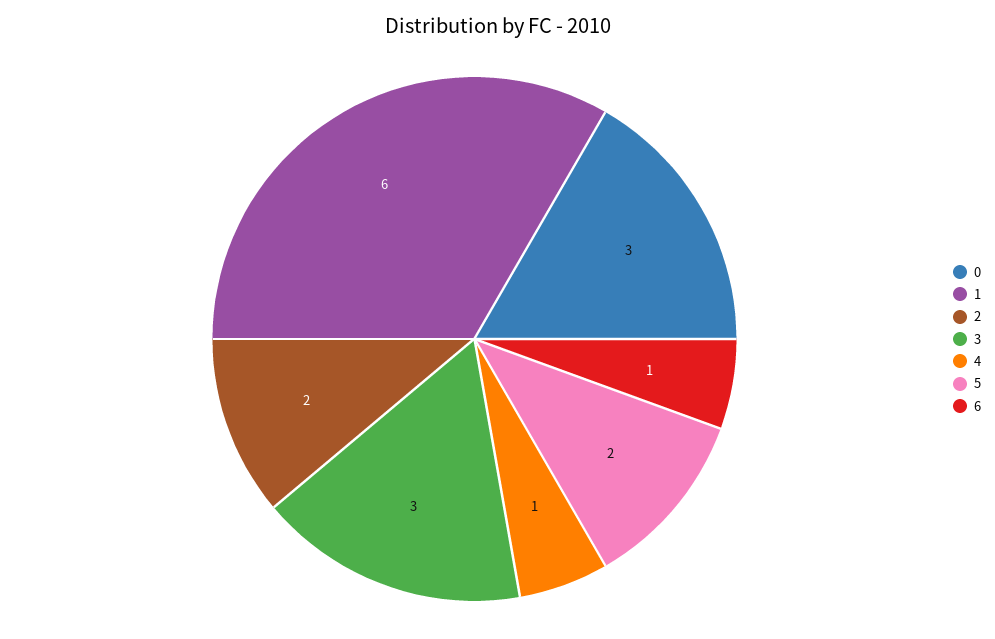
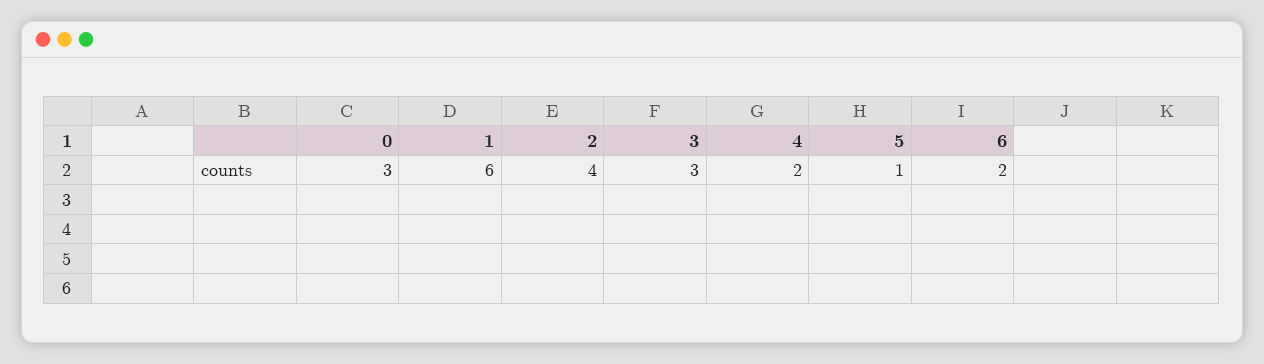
2: 2 -> 4
4: 1 -> 2
5: 2 -> 1
6: 1 -> 2

